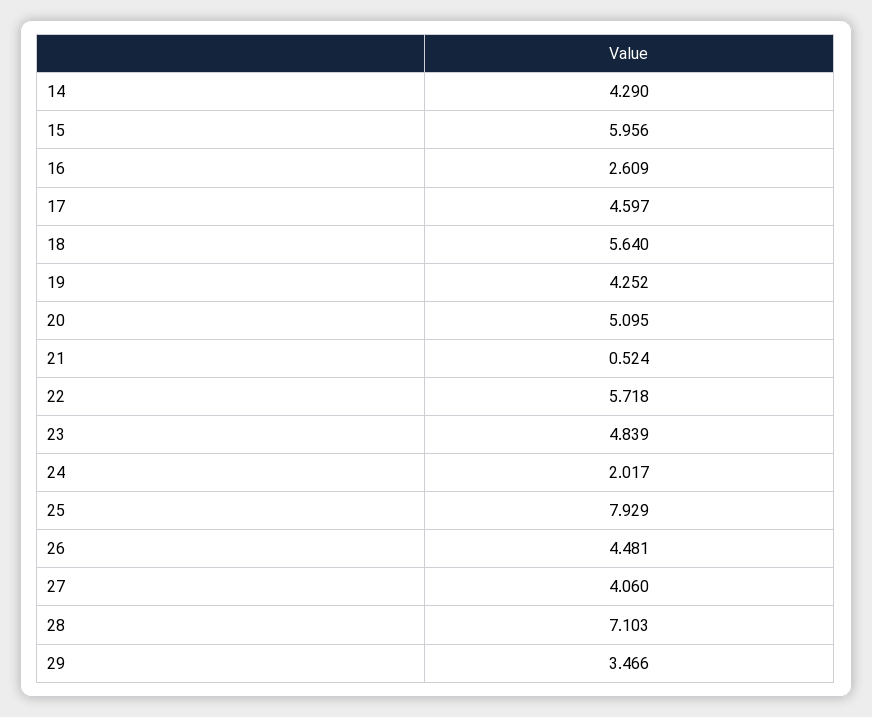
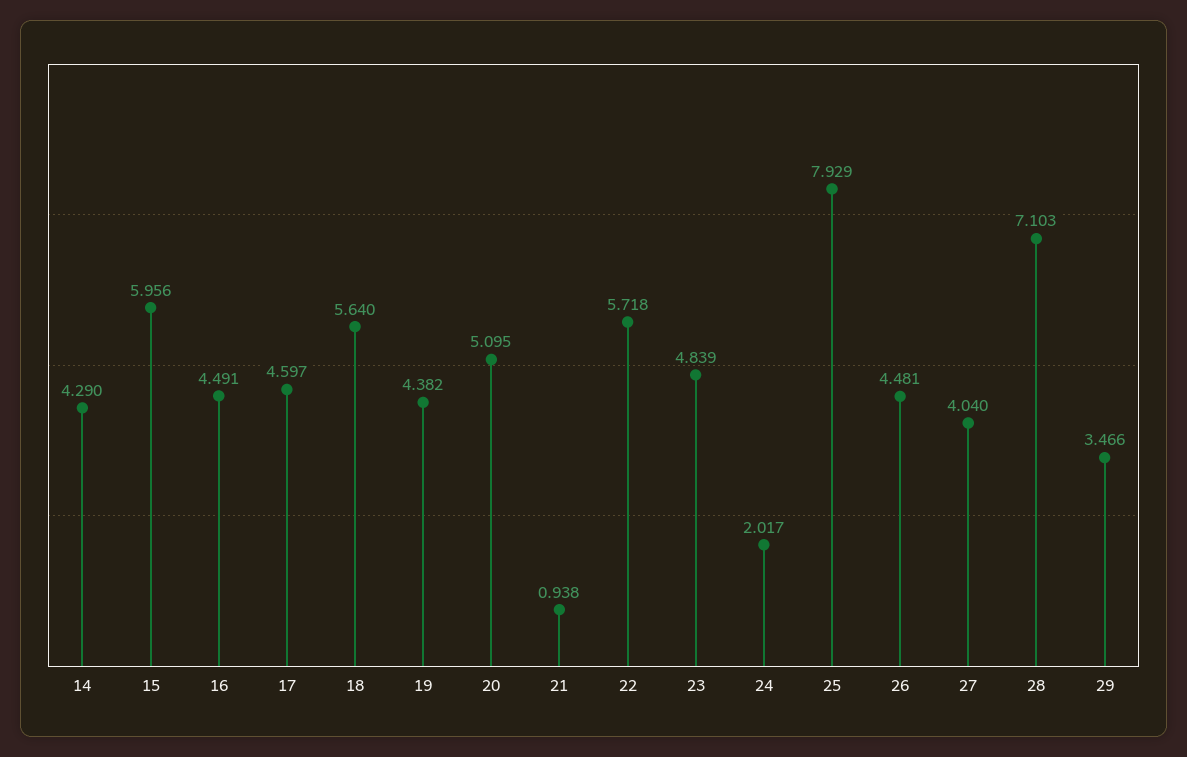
16: 2.609 -> 4.491
19: 4.252 -> 4.382
21: 0.524 -> 0.938
27: 4.06 -> 4.04

